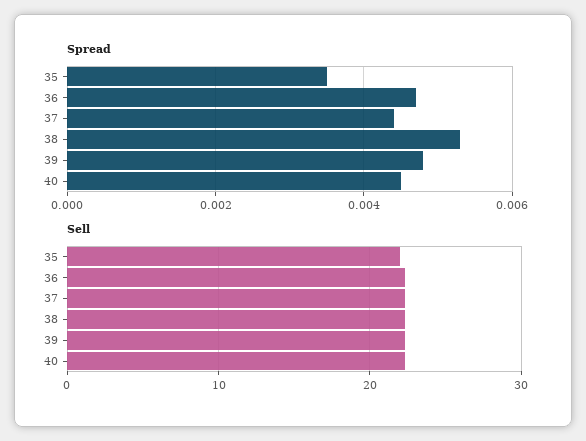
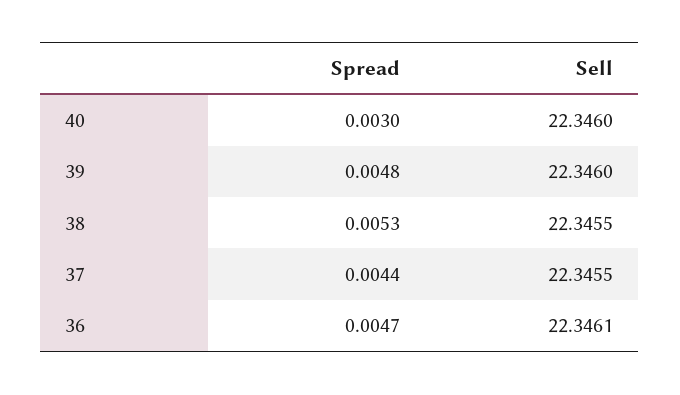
Spread, 35: 0.0035 -> none
Spread, 40: 0.0045 -> 0.003
Sell, 35: 22 -> none

